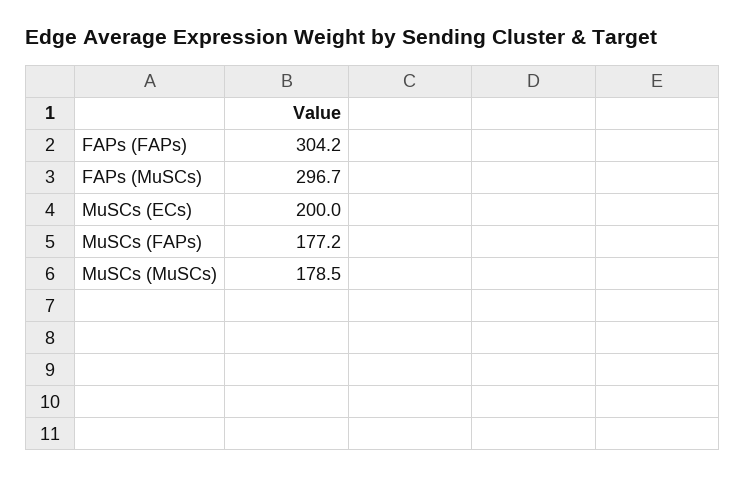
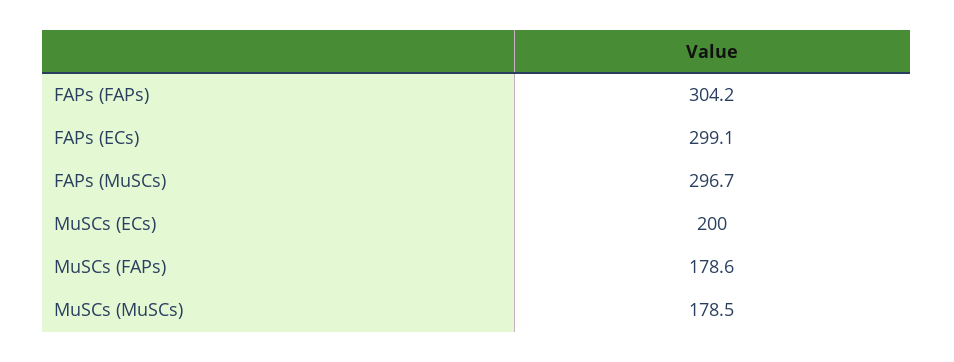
MuSCs (FAPs): 177.2 -> 178.6
FAPs (ECs): none -> 299.1

